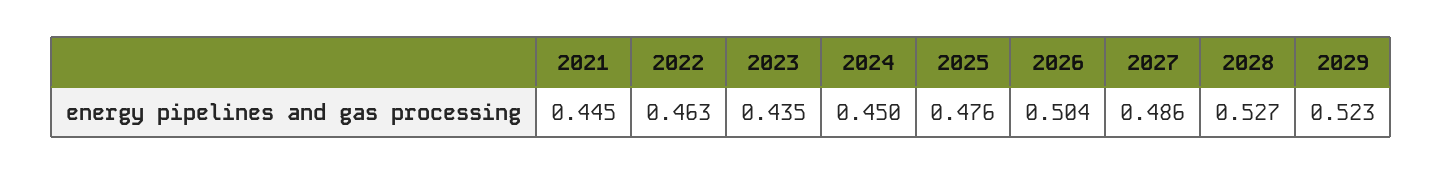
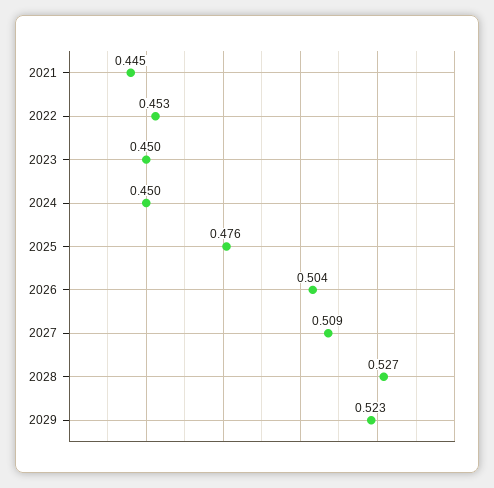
2022: 0.463 -> 0.453
2023: 0.435 -> 0.45
2027: 0.486 -> 0.509

